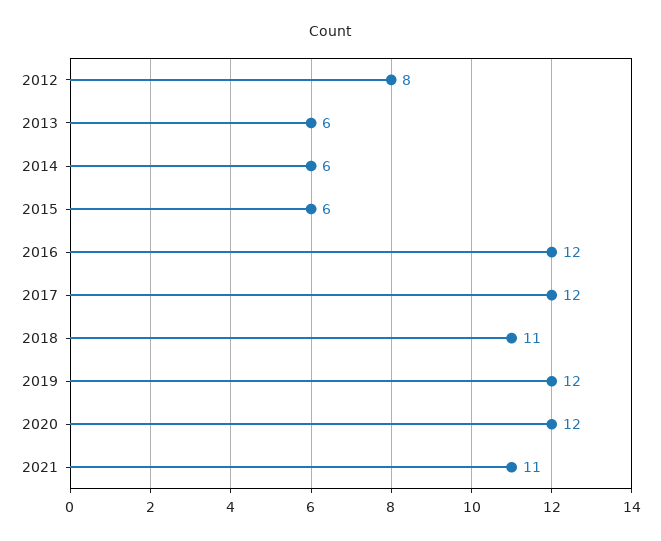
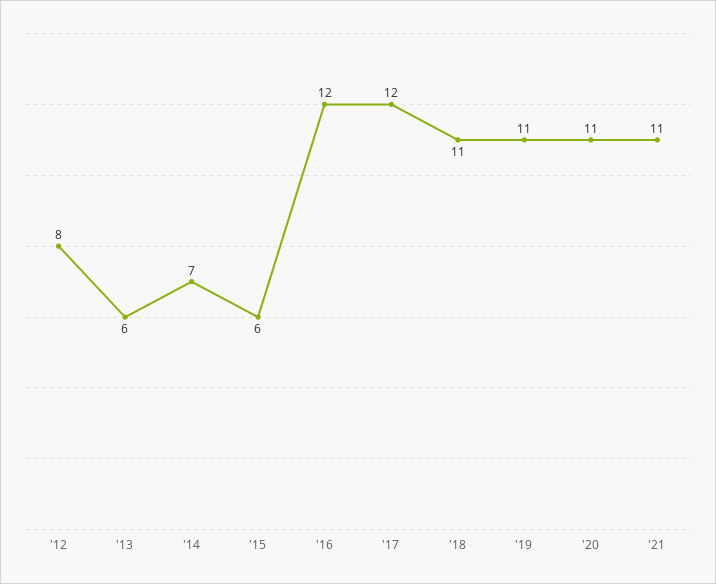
2014: 6 -> 7
2019: 12 -> 11
2020: 12 -> 11

